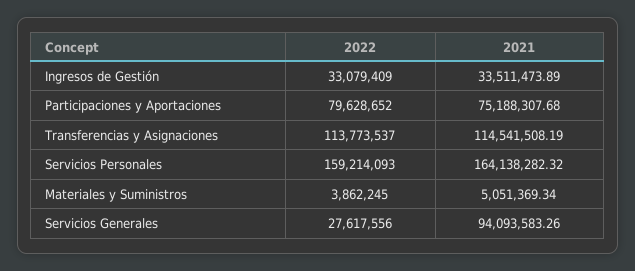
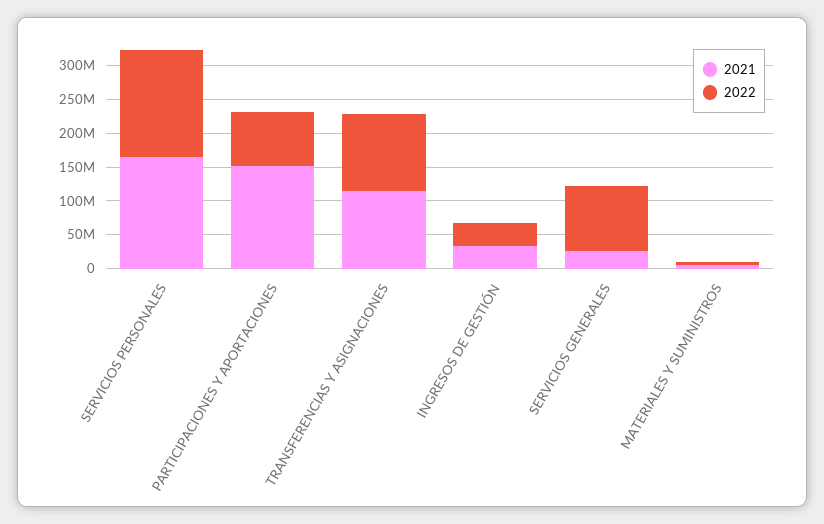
2021, Participaciones y Aportaciones: 75188307.68 -> 150000000
2022, Servicios Generales: 27617556 -> 100000000
2021, Servicios Generales: 94093583.26 -> 25000000

